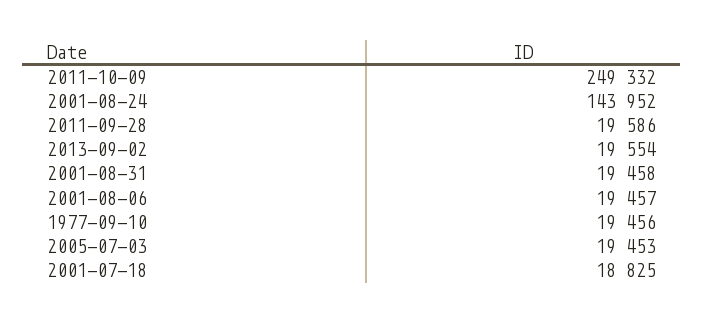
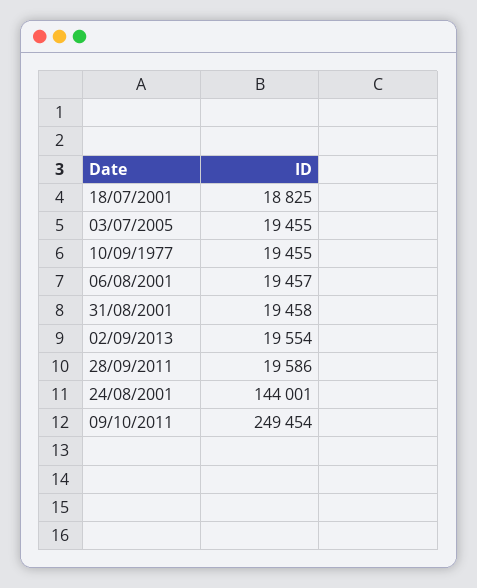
2011-10-09: 249332 -> 249454
2001-08-24: 143952 -> 144001
1977-09-10: 19456 -> 19455
2005-07-03: 19453 -> 19455

